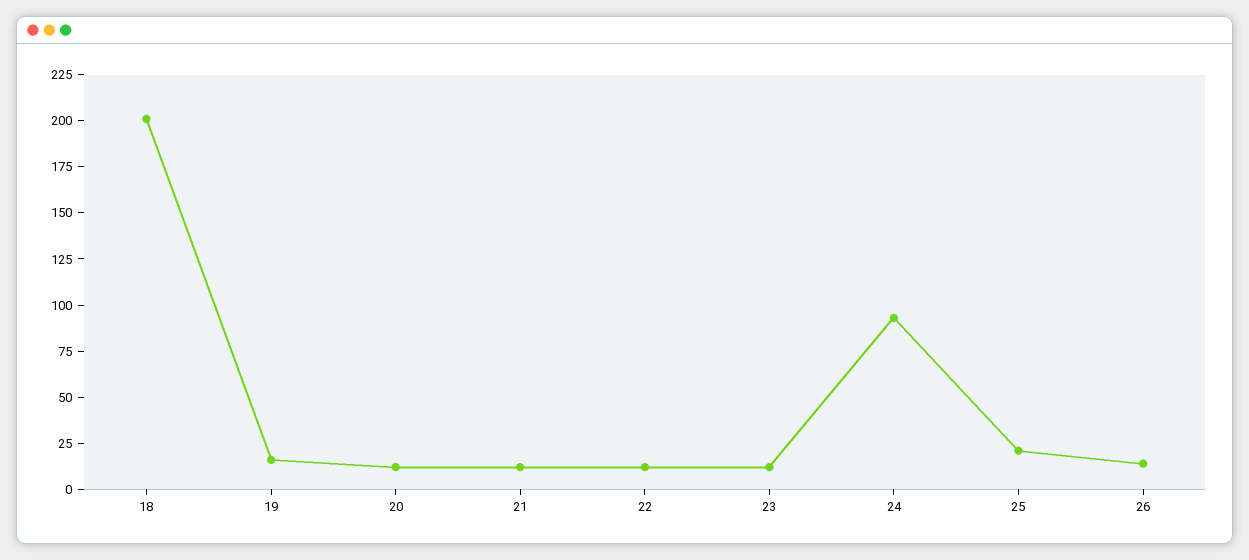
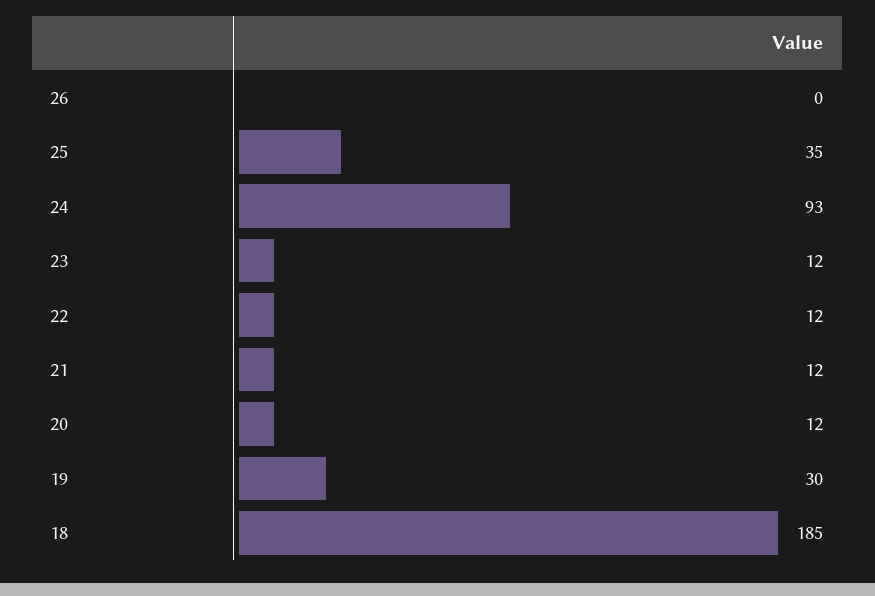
18: 200 -> 185
19: 15 -> 30
25: 20 -> 35
26: 15 -> 0

